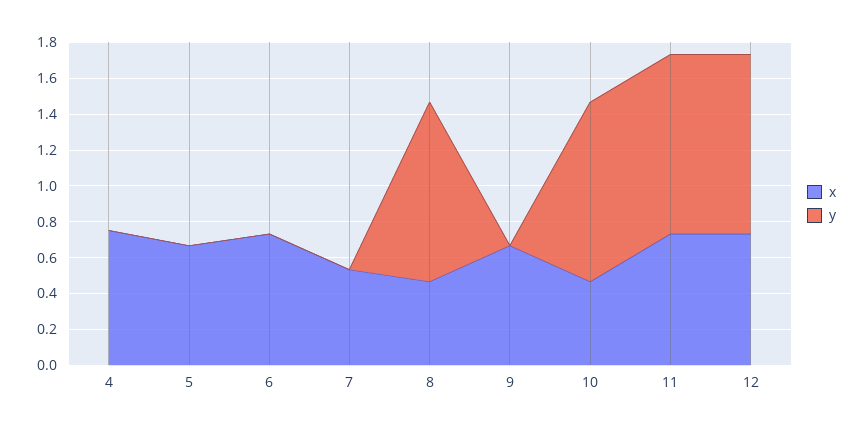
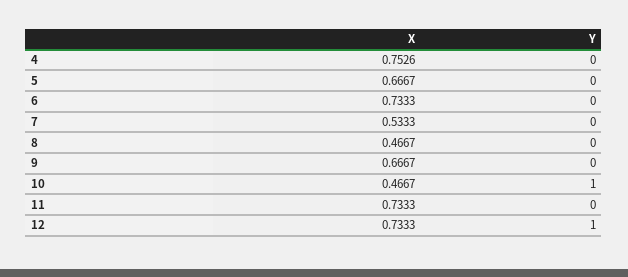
y, 8: 1 -> 0
y, 11: 1 -> 0

